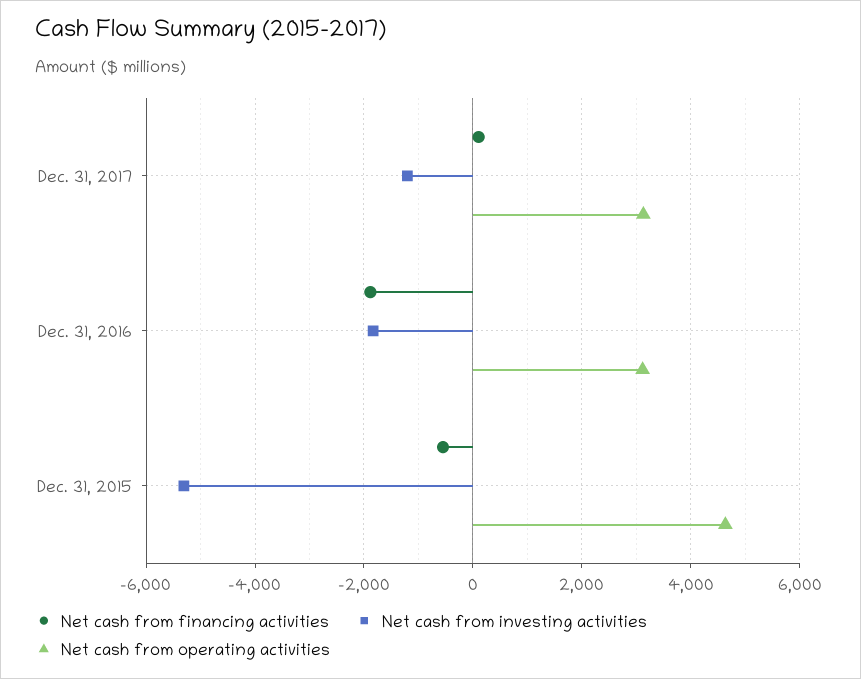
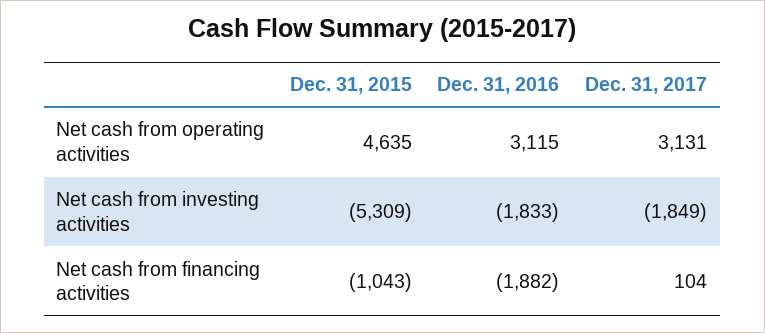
Net cash from investing activities, Dec. 31, 2017: -1200 -> -1849
Net cash from financing activities, Dec. 31, 2015: -600 -> -1043

